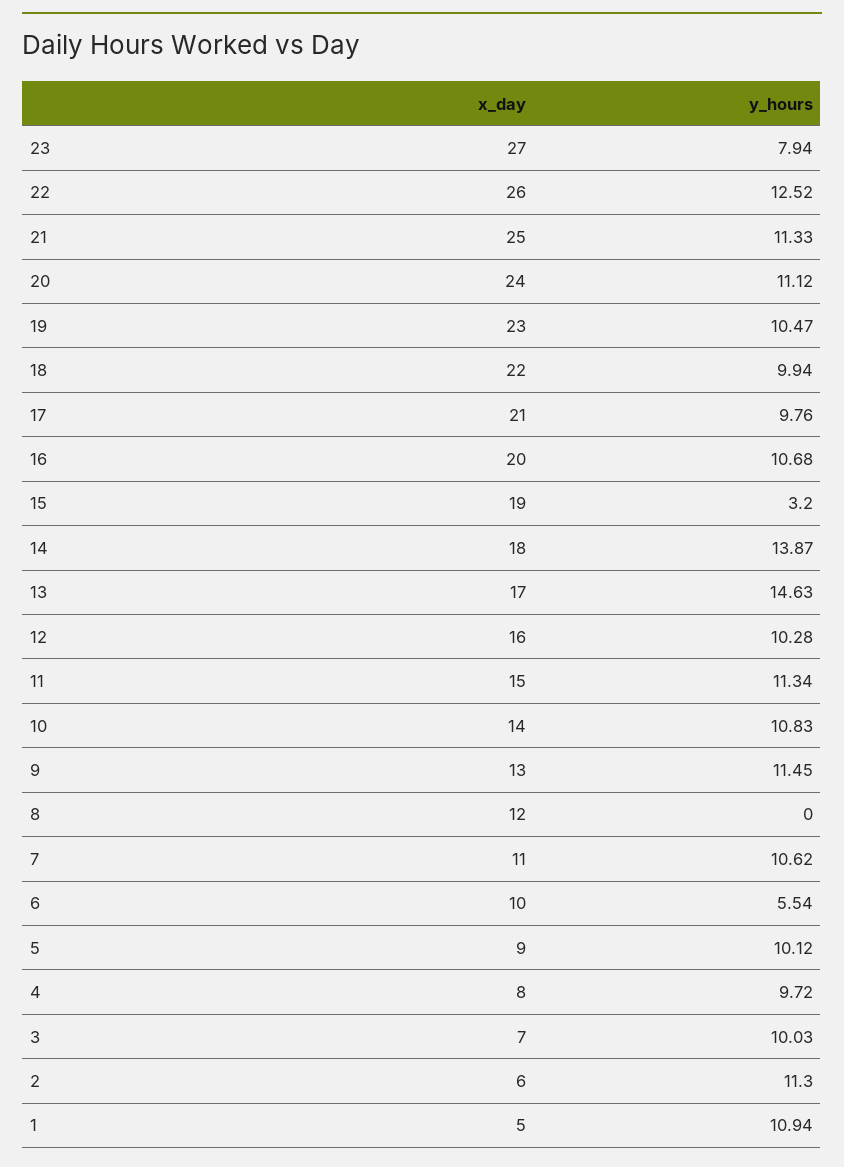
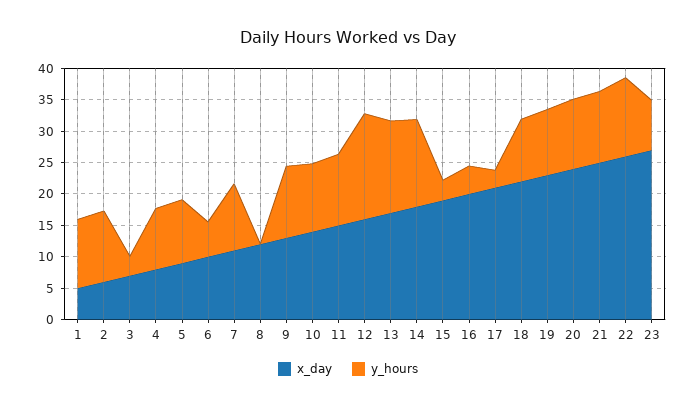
y_hours, 17: 9.76 -> 2.5
y_hours, 16: 10.68 -> 5
y_hours, 12: 10.28 -> 17.5
y_hours, 3: 10.03 -> 2.5

